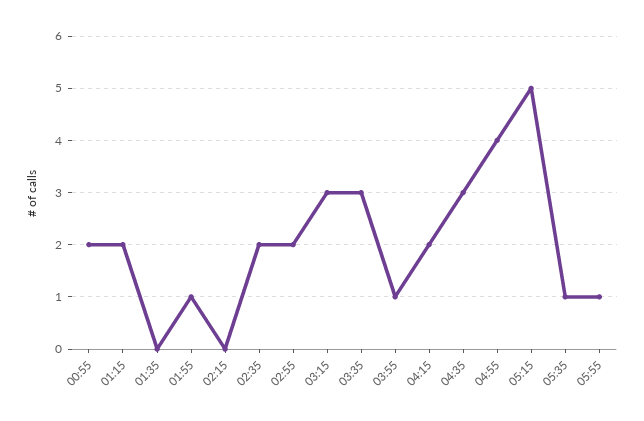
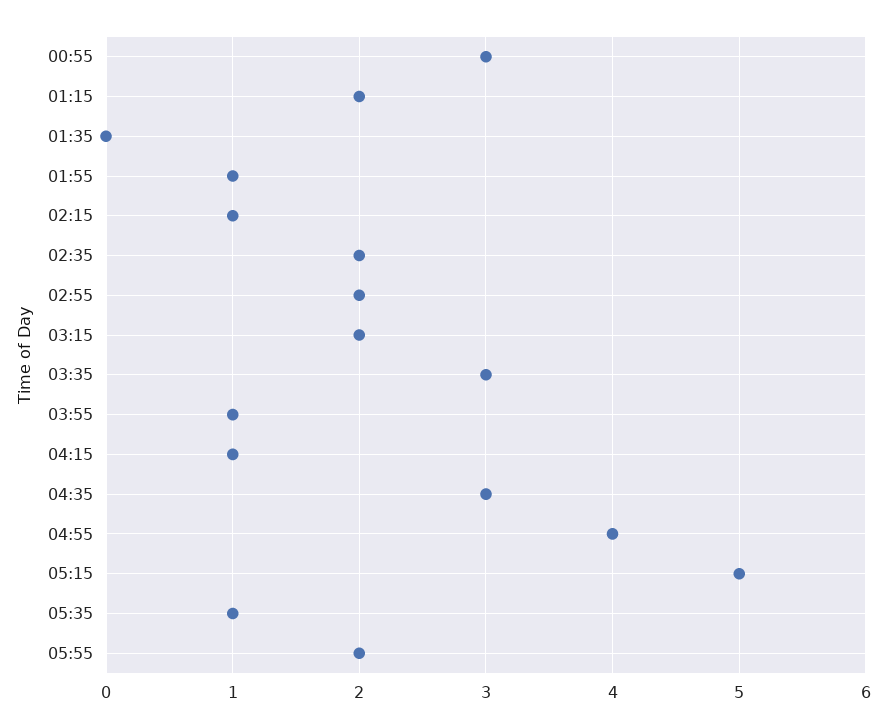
00:55: 2 -> 3
02:15: 0 -> 1
03:15: 3 -> 2
04:15: 2 -> 1
05:55: 1 -> 2

